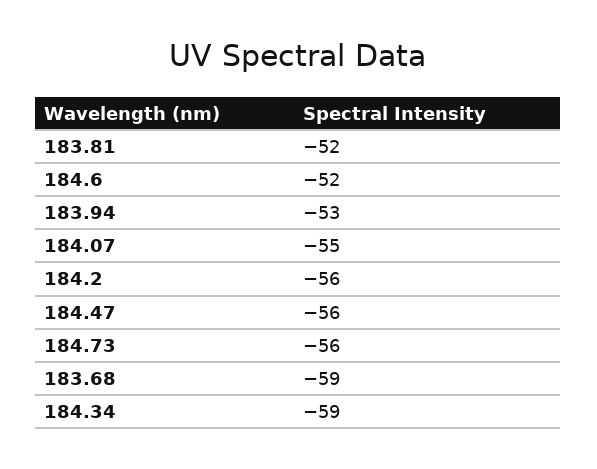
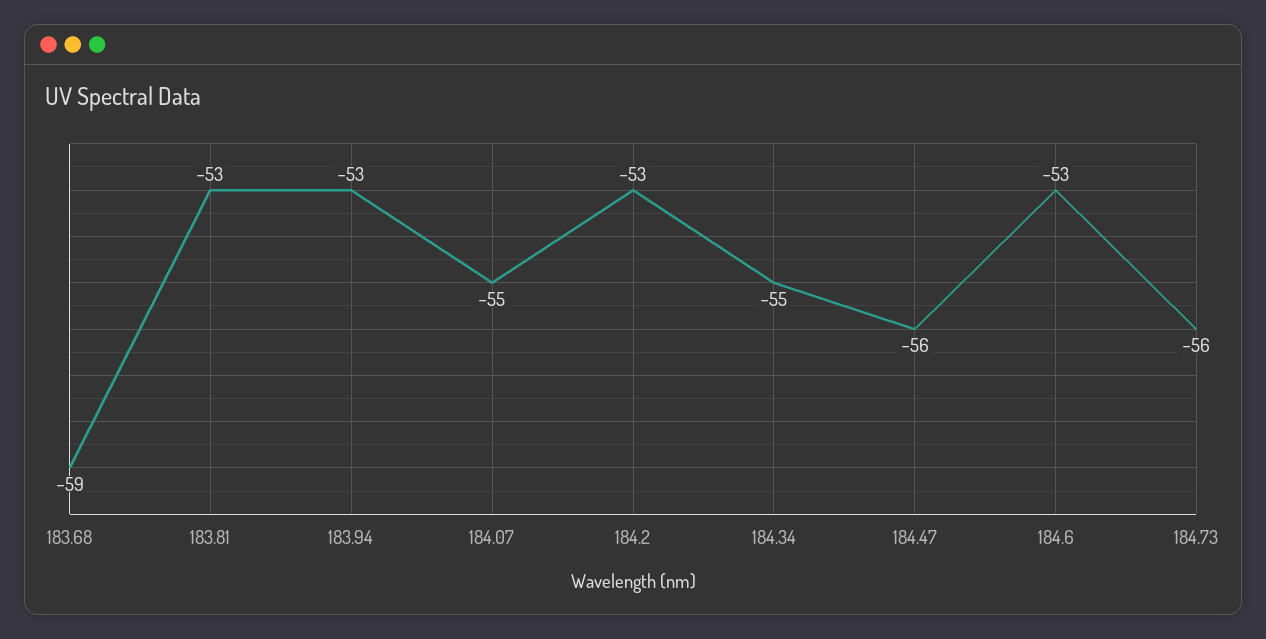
183.81: -52 -> -53
184.6: -52 -> -53
184.2: -56 -> -53
184.34: -59 -> -55

